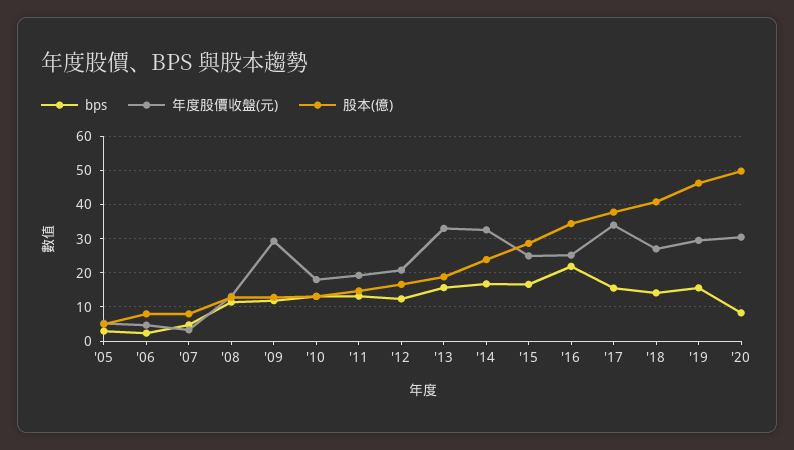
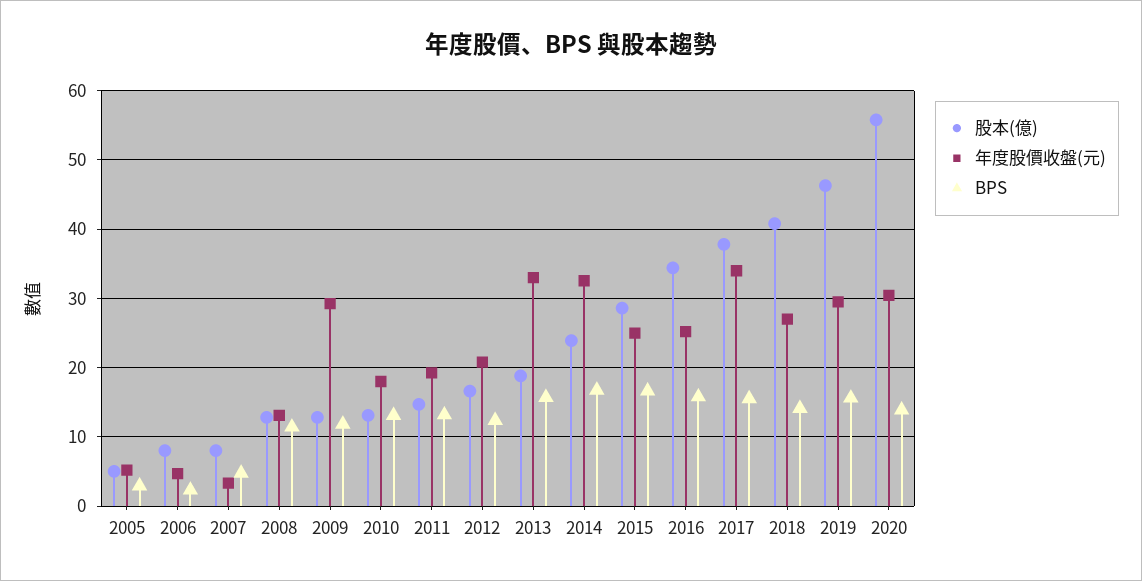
bps, '16: 22 -> 16
bps, '20: 8 -> 14
股本(億), '20: 50 -> 56

